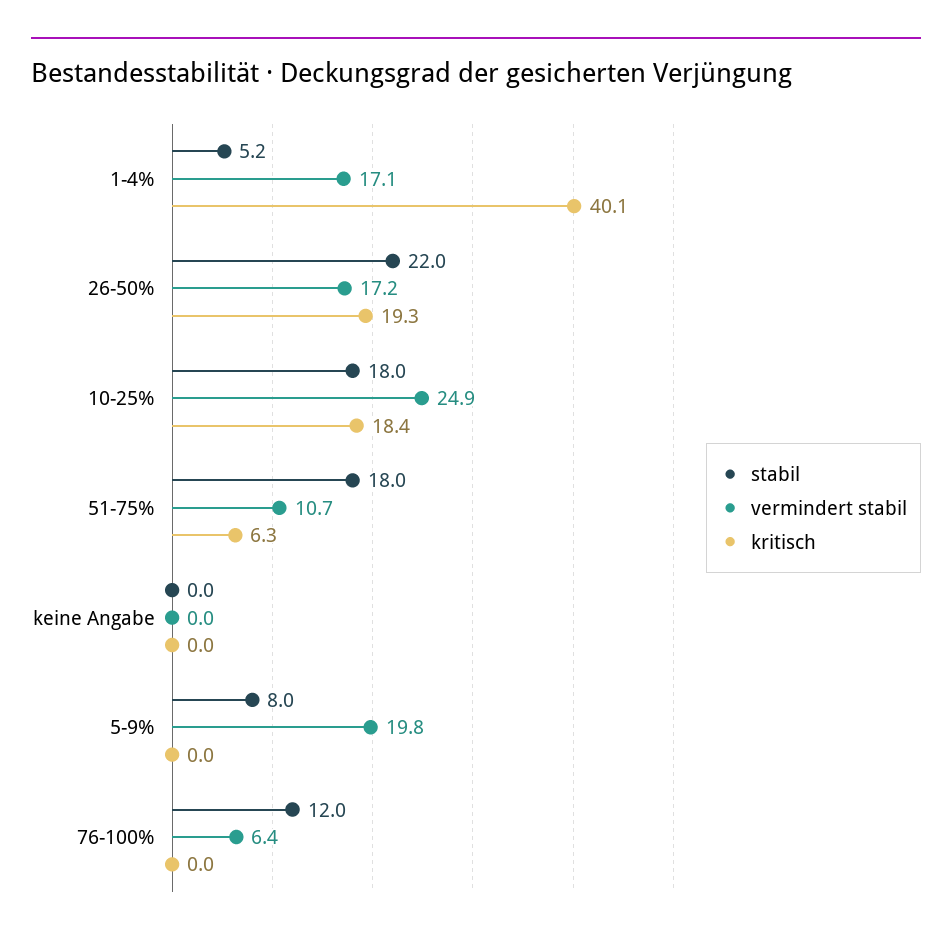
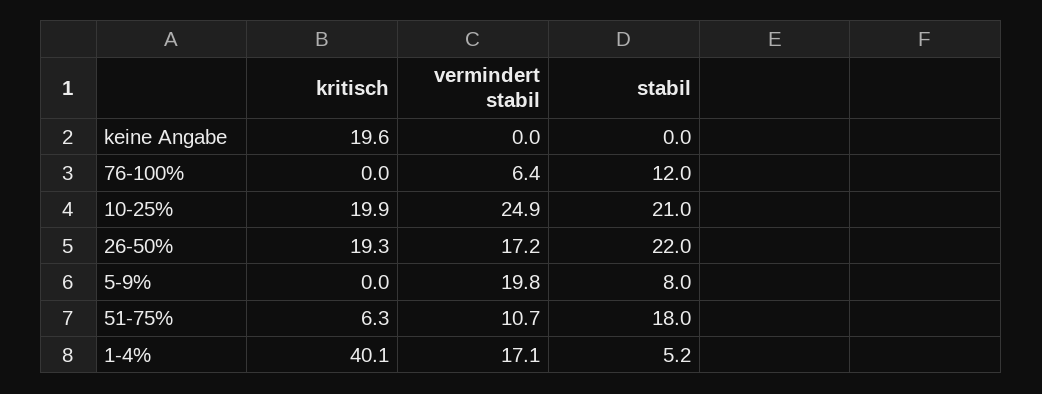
stabil, 10-25%: 18 -> 21
kritisch, 10-25%: 18.4 -> 19.9
kritisch, keine Angabe: 0 -> 19.6

